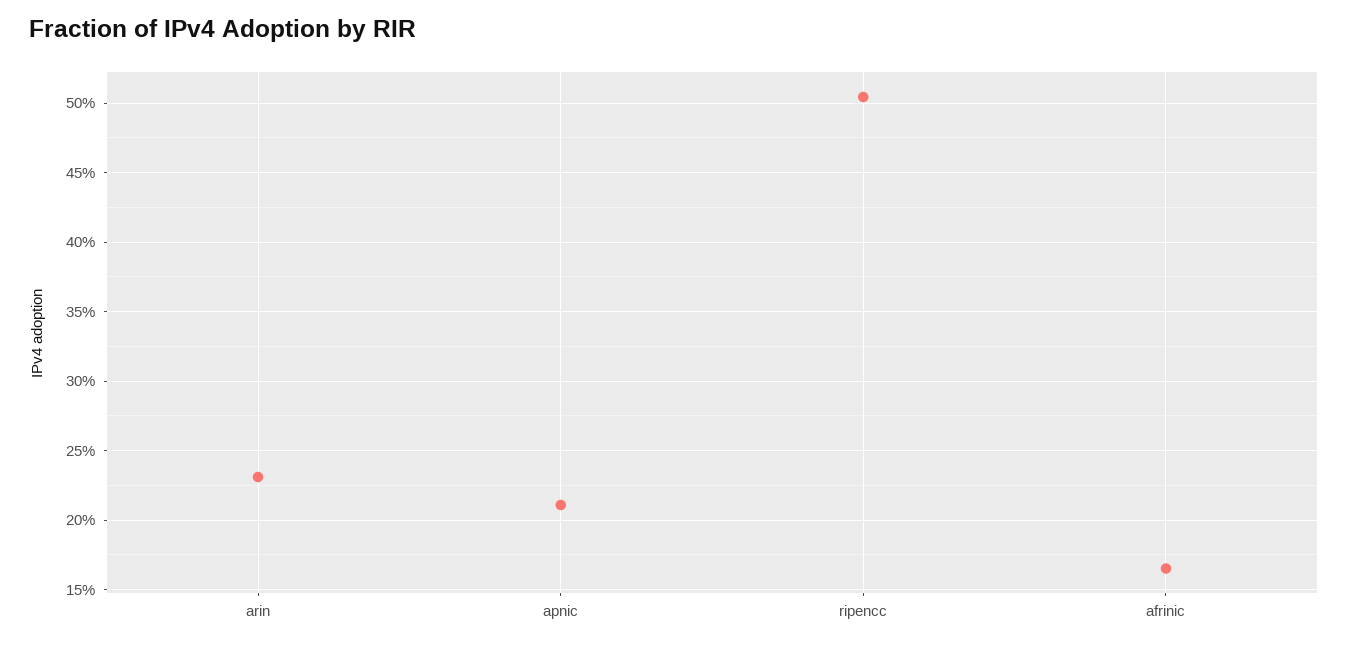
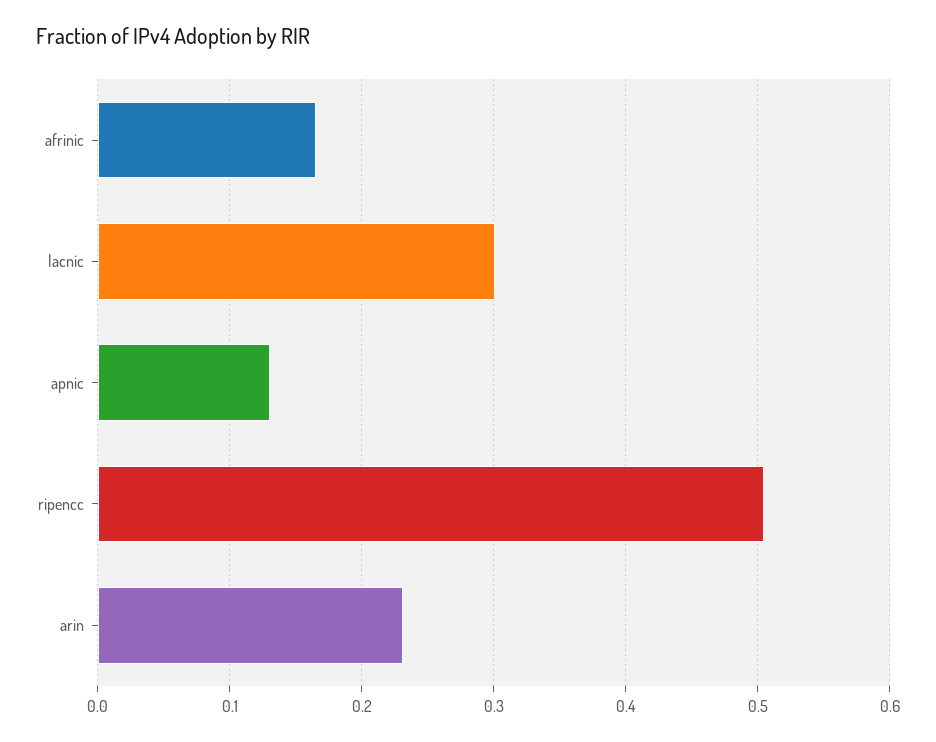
apnic: 0.21 -> 0.13
lacnic: none -> 0.3

